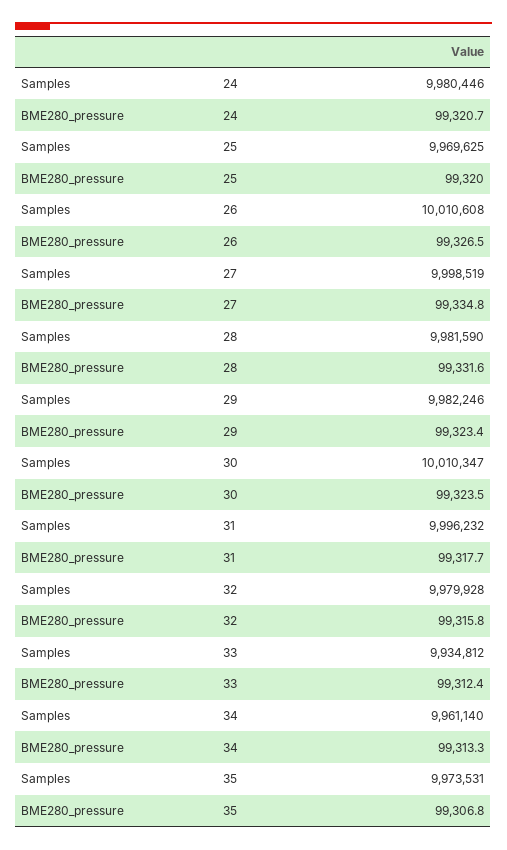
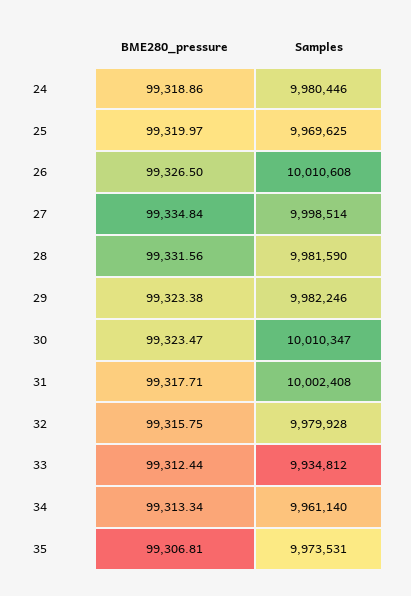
BME280_pressure, 24: 99320.7 -> 99318.86
Samples, 27: 9998519 -> 9998514
Samples, 31: 9996232 -> 10002408

